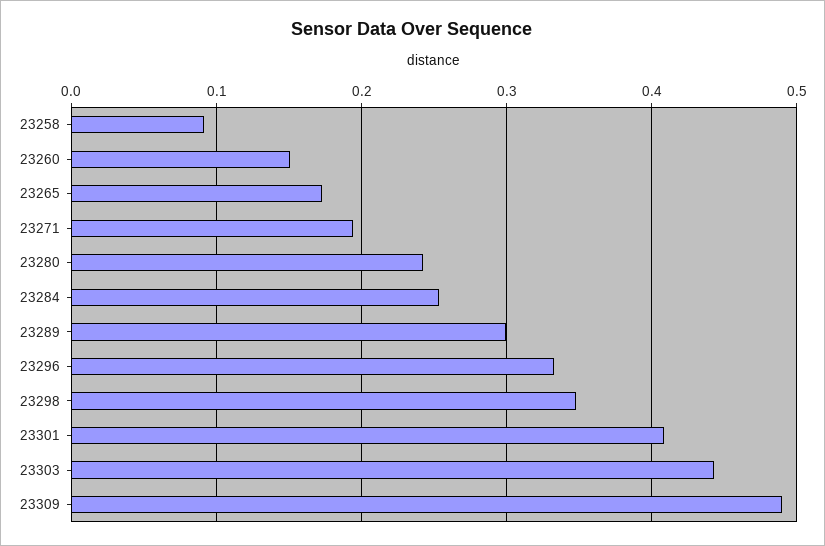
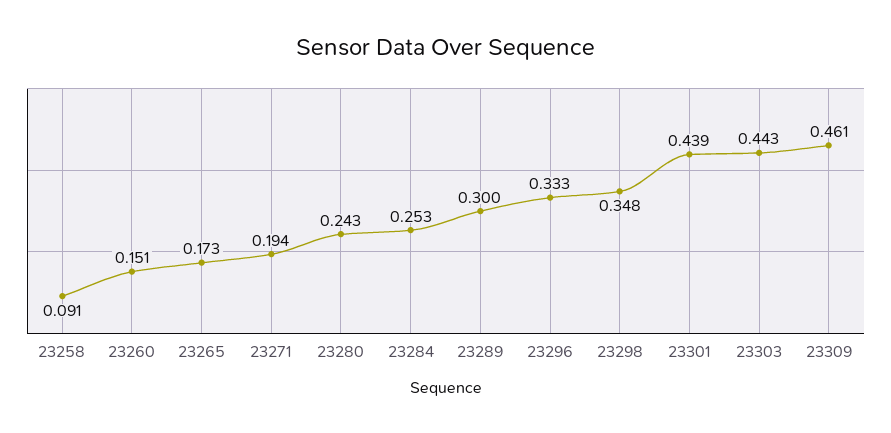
23301: 0.41 -> 0.439
23309: 0.49 -> 0.461

